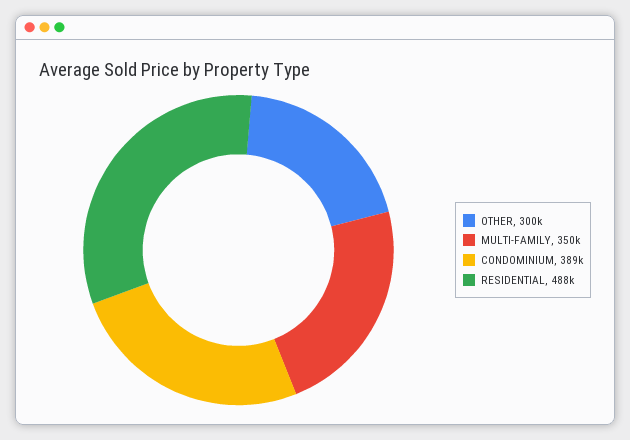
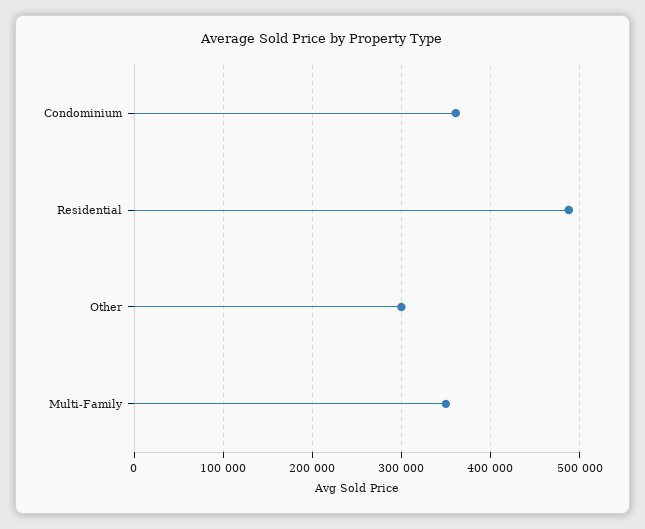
CONDOMINIUM: 389000 -> 360000

